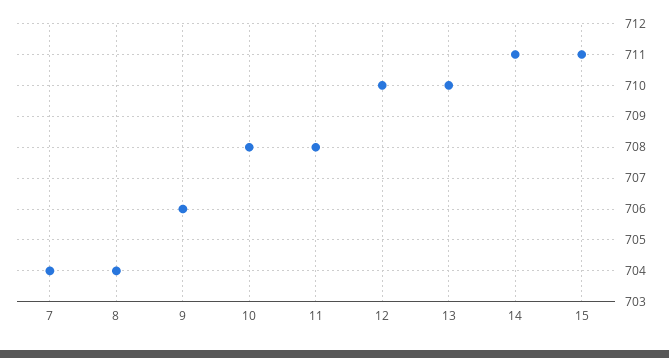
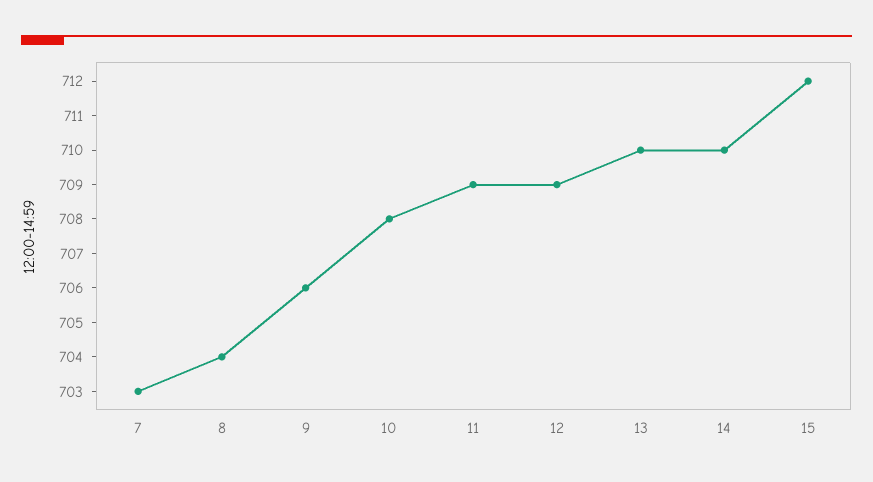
7: 704 -> 703
11: 708 -> 709
12: 710 -> 709
14: 711 -> 710
15: 711 -> 712

